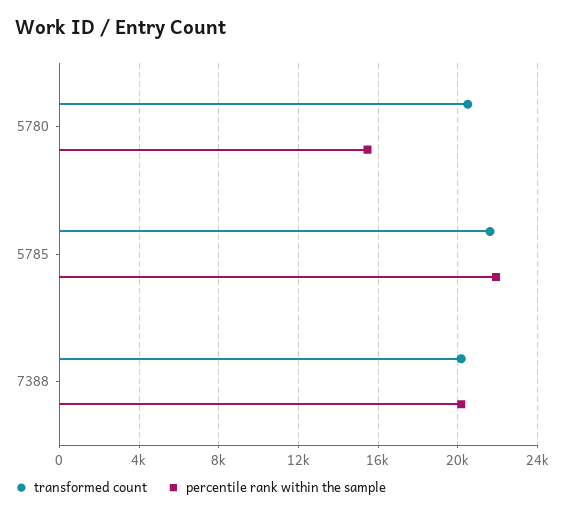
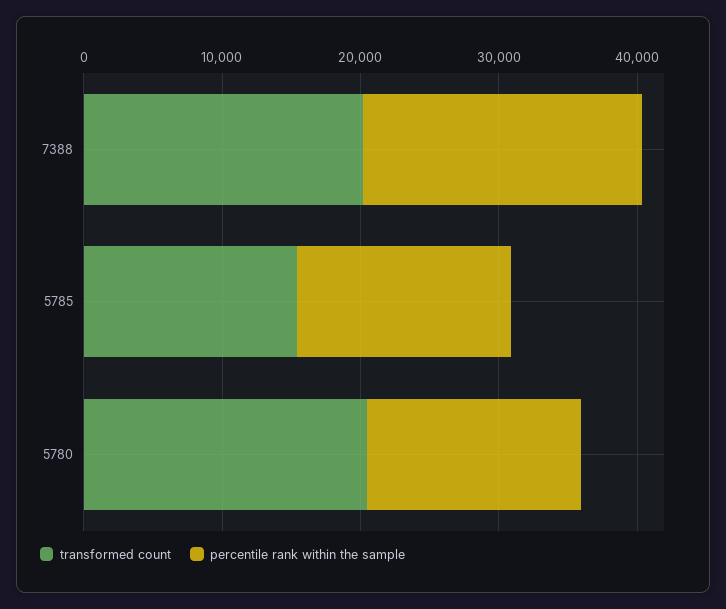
transformed count, 5785: 21500 -> 16000
percentile rank within the sample, 5785: 22000 -> 16000

